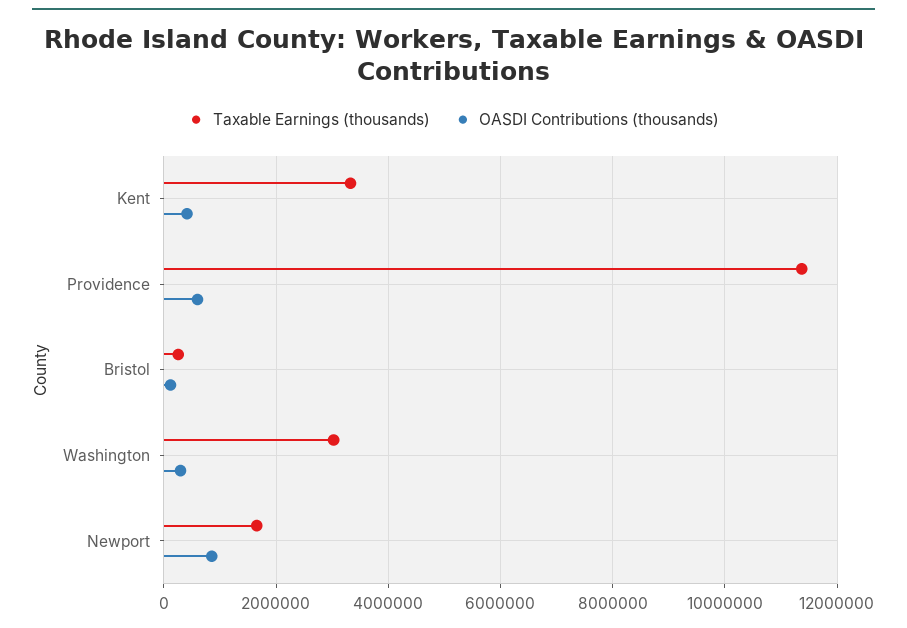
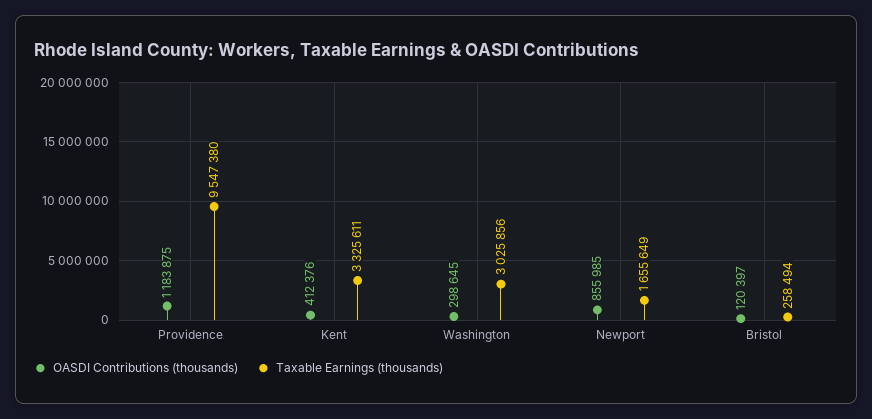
Taxable Earnings (thousands), Providence: 11400000 -> 9547380
OASDI Contributions (thousands), Providence: 600000 -> 1183875

